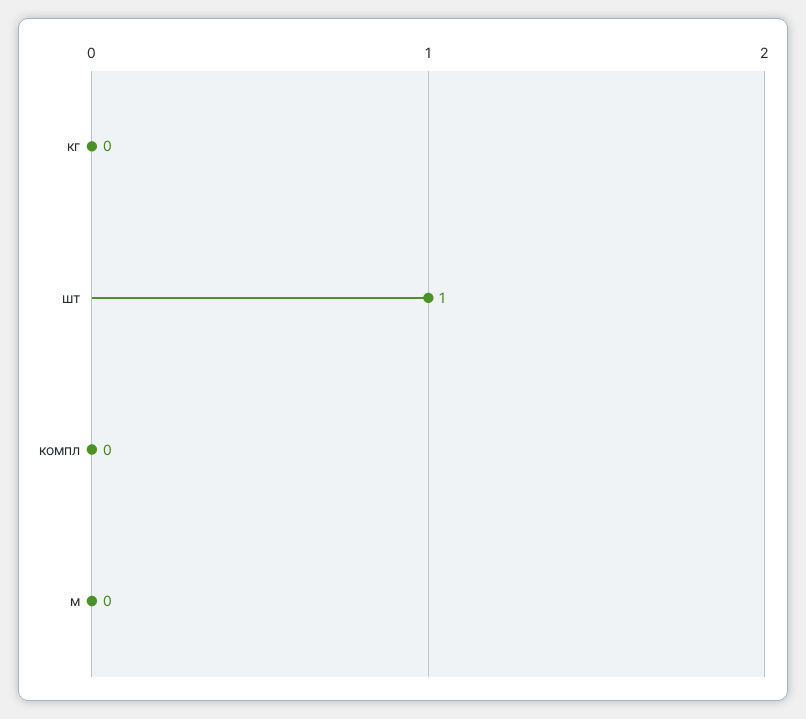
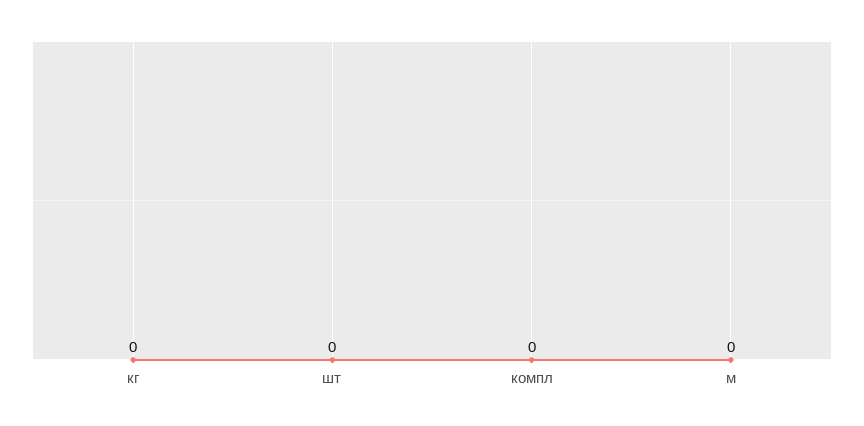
шт: 1 -> 0

